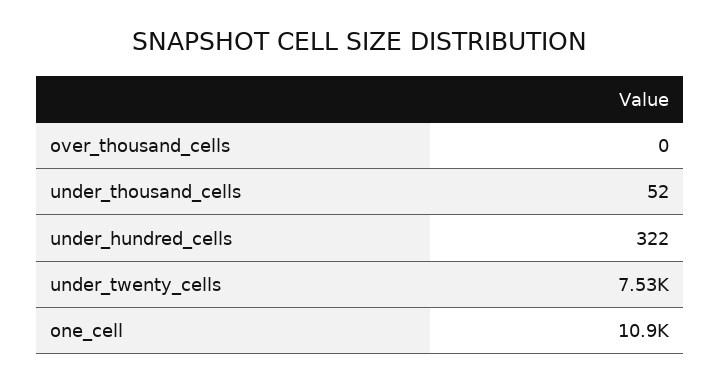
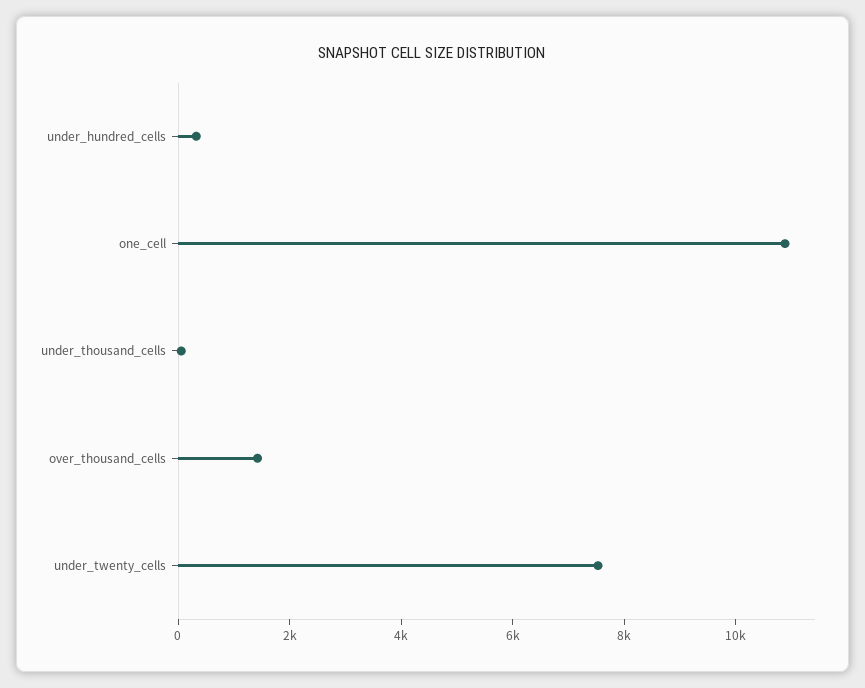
over_thousand_cells: 0 -> 1500

